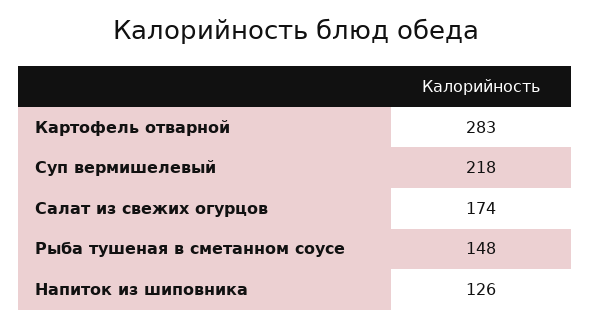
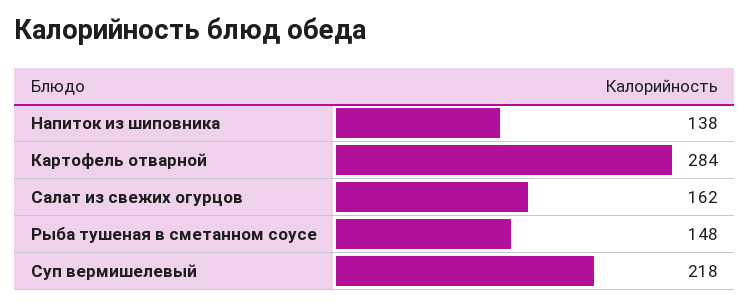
Картофель отварной: 283 -> 284
Салат из свежих огурцов: 174 -> 162
Напиток из шиповника: 126 -> 138

